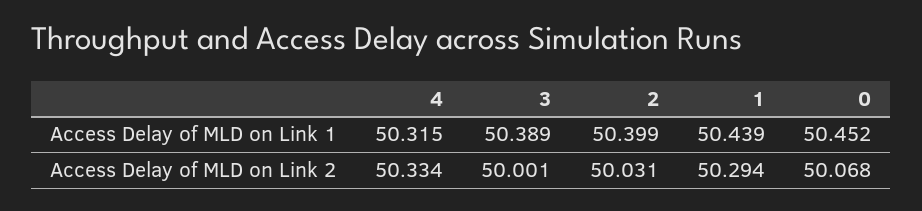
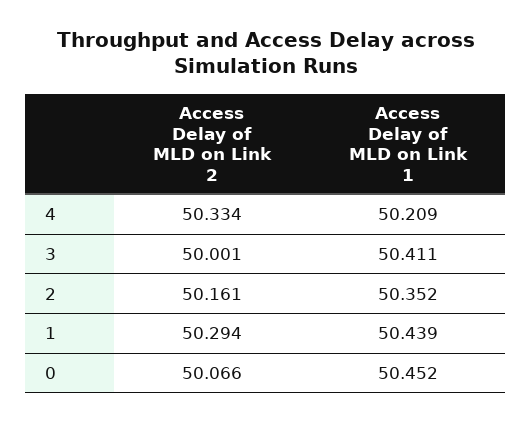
4, Access Delay of MLD on Link 1: 50.315 -> 50.209
3, Access Delay of MLD on Link 1: 50.389 -> 50.411
2, Access Delay of MLD on Link 1: 50.399 -> 50.352
2, Access Delay of MLD on Link 2: 50.031 -> 50.161
0, Access Delay of MLD on Link 2: 50.068 -> 50.066

